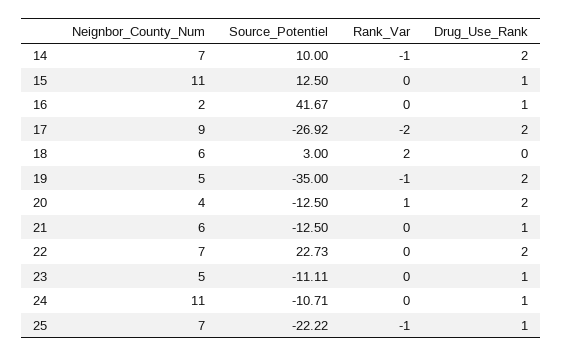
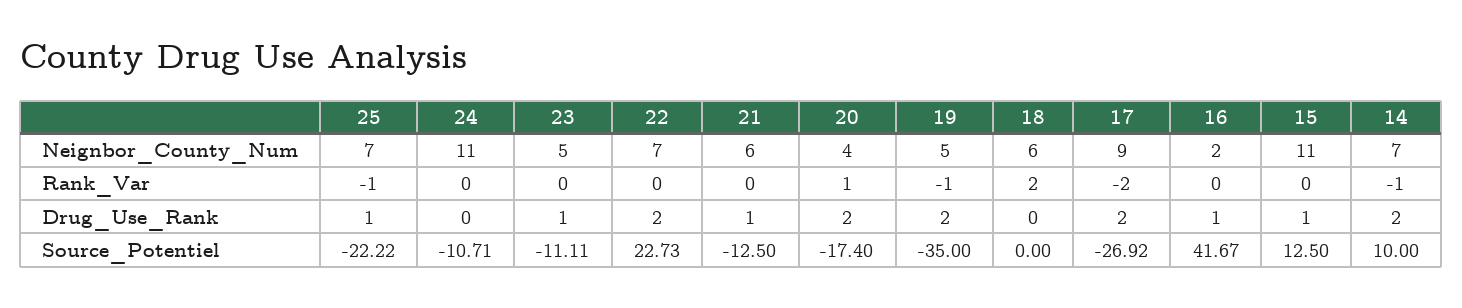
Source_Potentiel, 18: 3 -> 0
Source_Potentiel, 20: -12.5 -> -17.4
Drug_Use_Rank, 24: 1 -> 0

